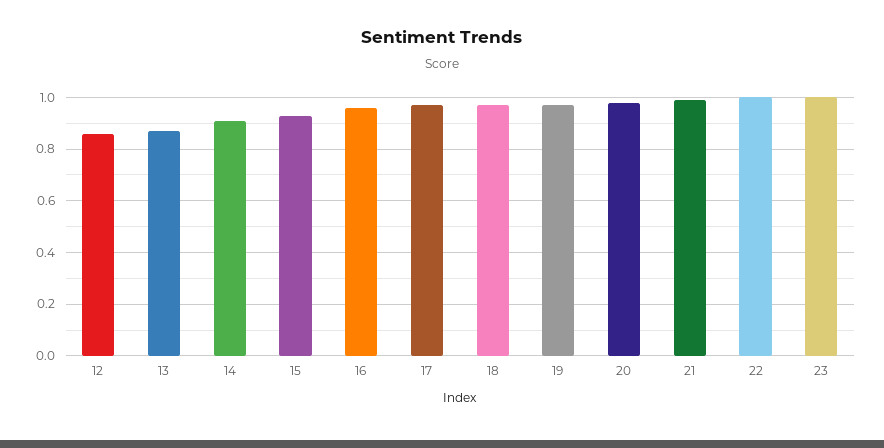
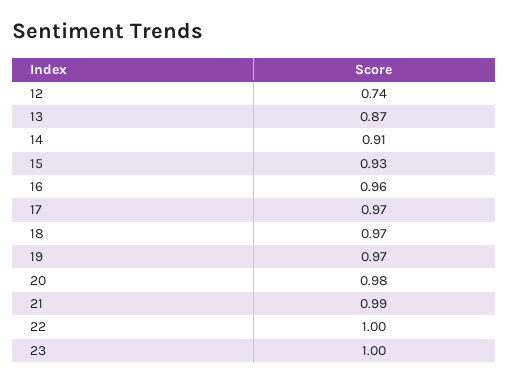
12: 0.85 -> 0.74

